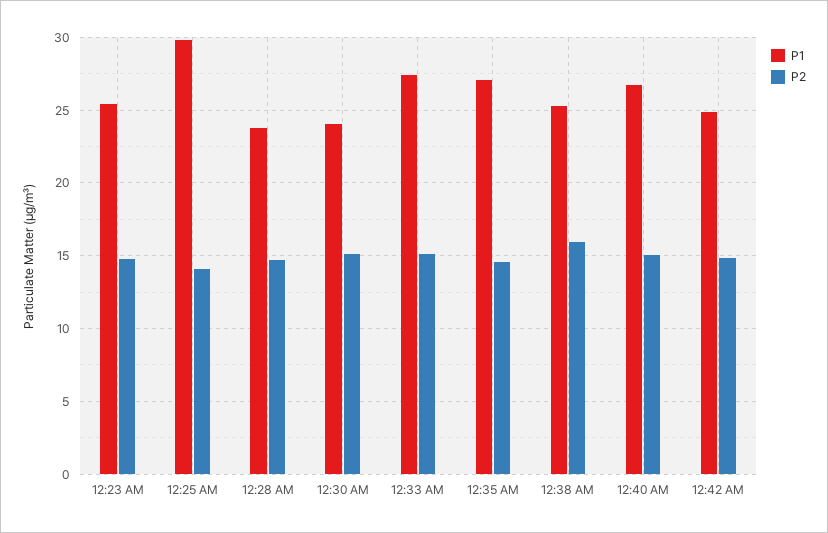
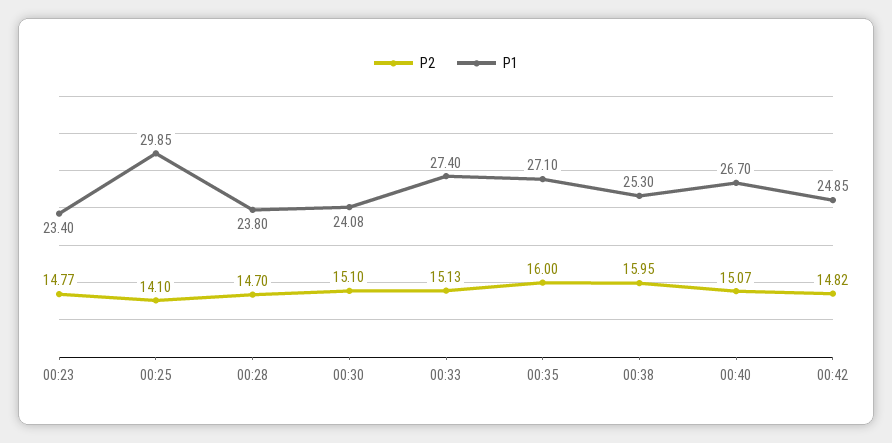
P1, 12:23 AM: 25.5 -> 23.4
P2, 12:35 AM: 14.5 -> 16

